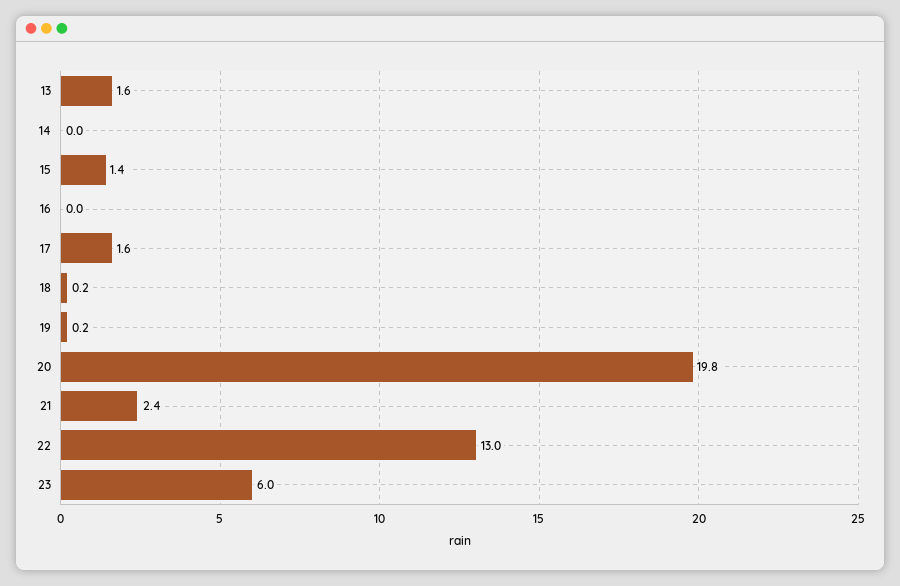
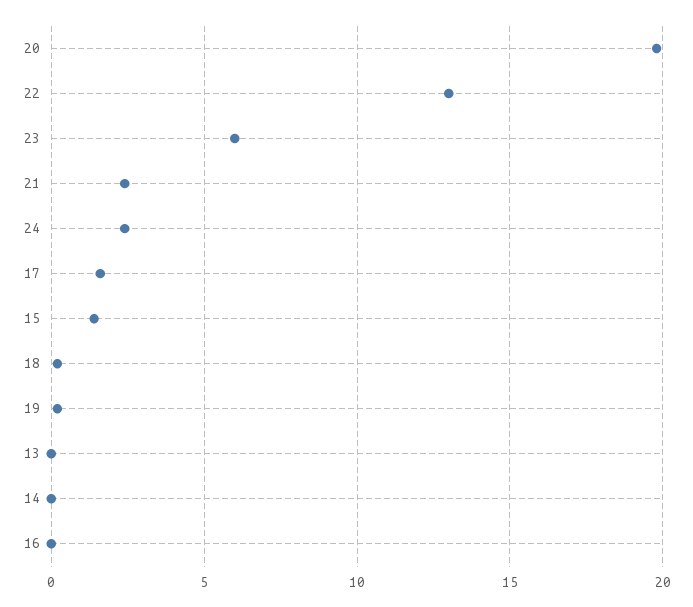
13: 1.6 -> 0
24: none -> 2.5

